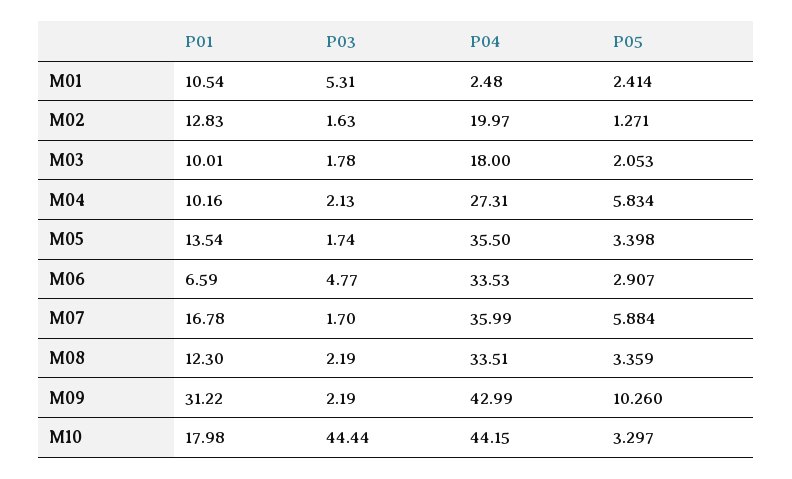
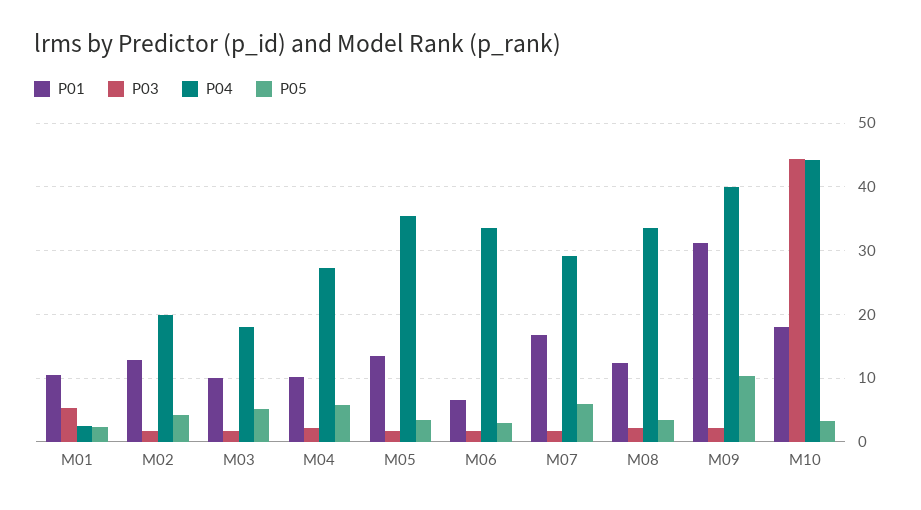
P05, M02: 1.271 -> 4
P05, M03: 2.053 -> 5
P03, M06: 4.77 -> 2
P04, M07: 35.99 -> 29
P04, M09: 42.99 -> 40

